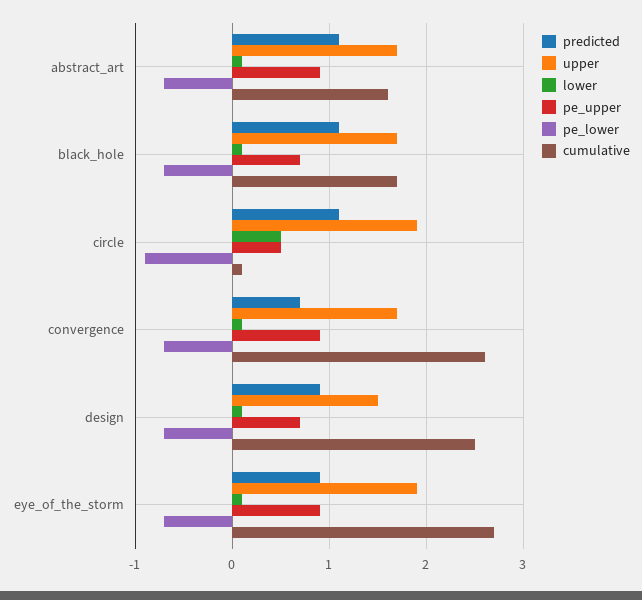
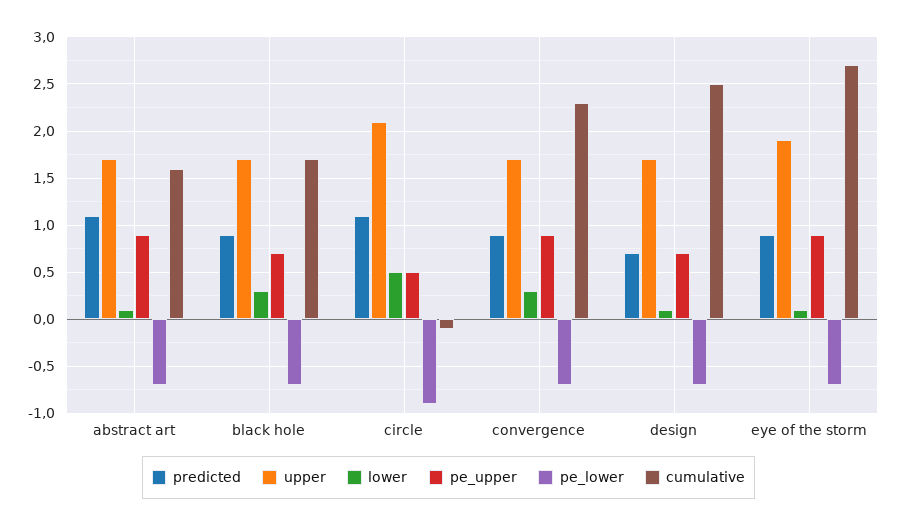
predicted, black_hole: 1.1 -> 0.9
lower, black_hole: 0.1 -> 0.3
upper, circle: 1.9 -> 2.1
cumulative, circle: 0.1 -> -0.1
predicted, convergence: 0.7 -> 0.9
lower, convergence: 0.1 -> 0.3
cumulative, convergence: 2.6 -> 2.3
predicted, design: 0.9 -> 0.7
upper, design: 1.5 -> 1.7

